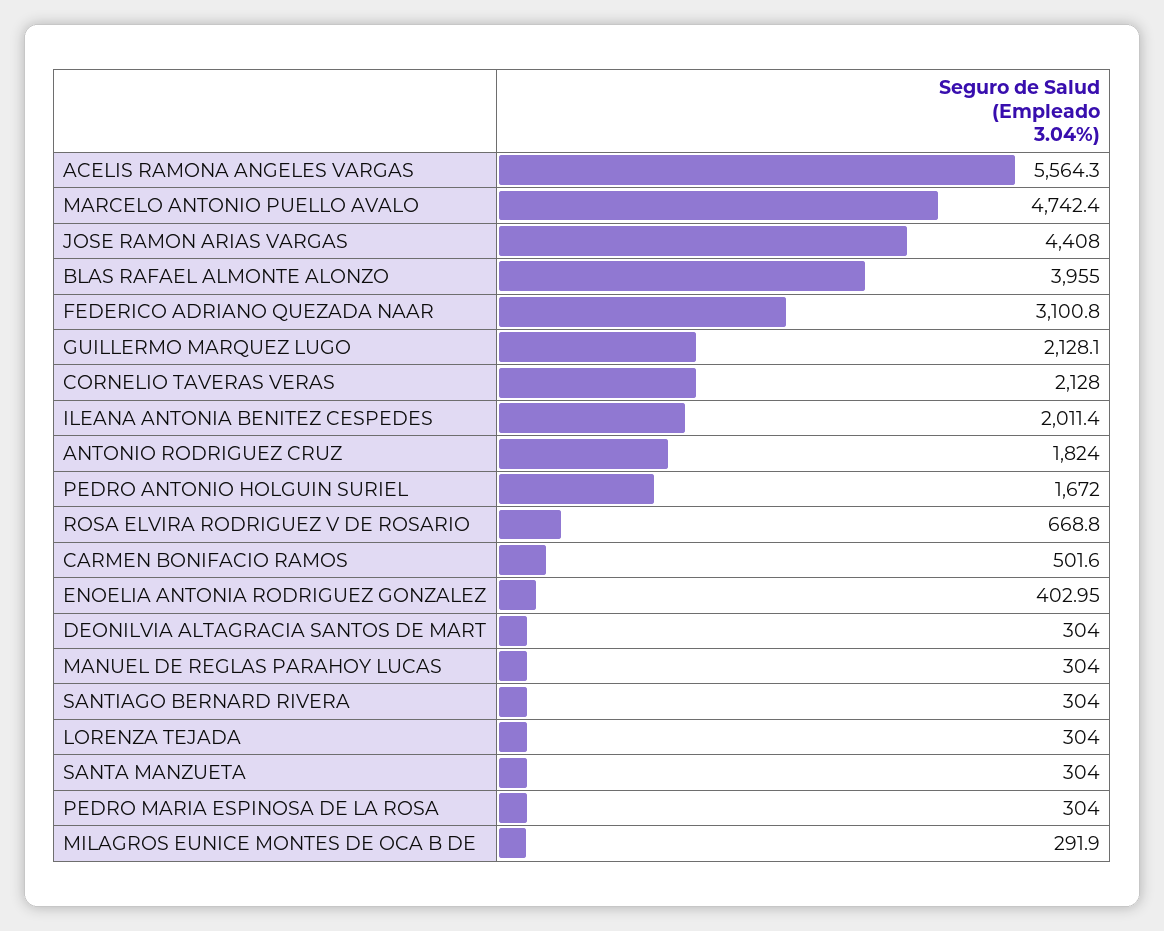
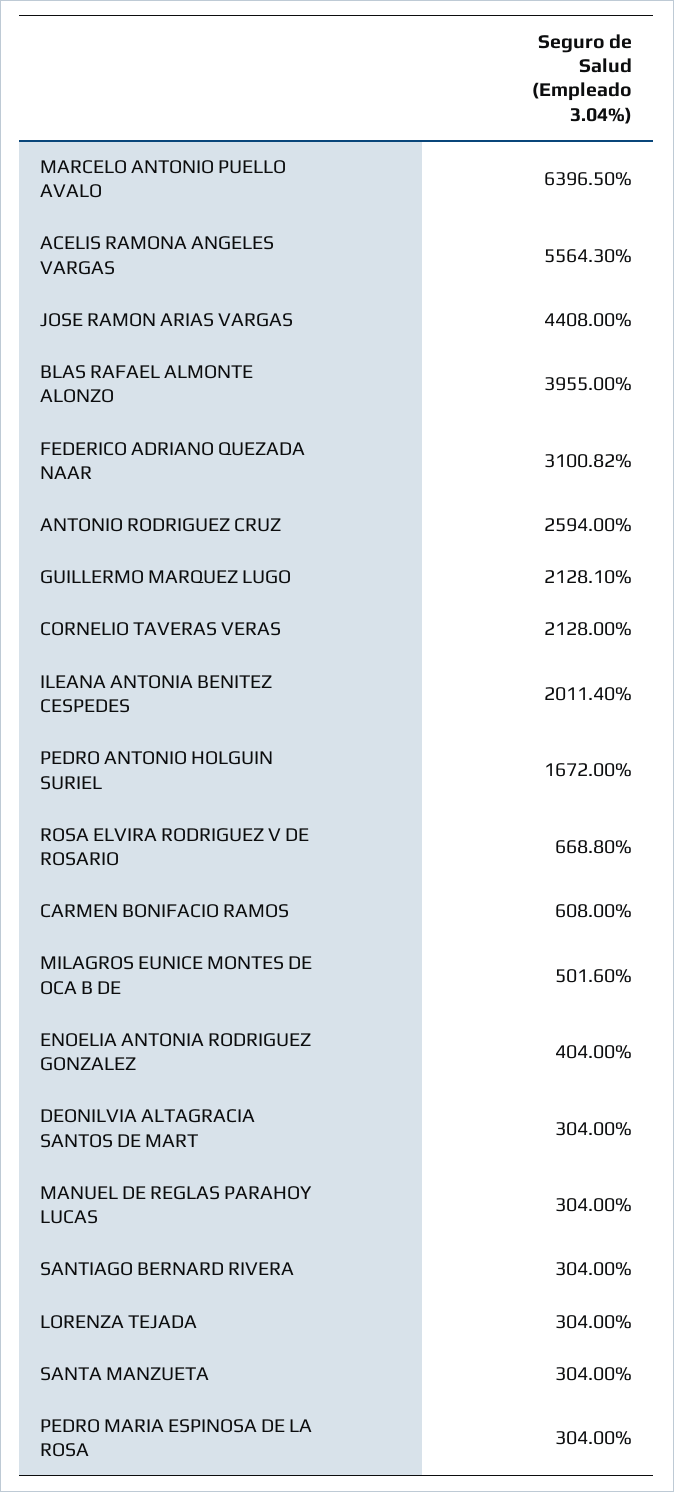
MARCELO ANTONIO PUELLO AVALO: 4742.4 -> 6396.5
FEDERICO ADRIANO QUEZADA NAAR: 3100.8 -> 3100.82
ANTONIO RODRIGUEZ CRUZ: 1824 -> 2594
CARMEN BONIFACIO RAMOS: 501.6 -> 608
ENOELIA ANTONIA RODRIGUEZ GONZALEZ: 402.95 -> 404
MILAGROS EUNICE MONTES DE OCA B DE: 291.9 -> 501.6

